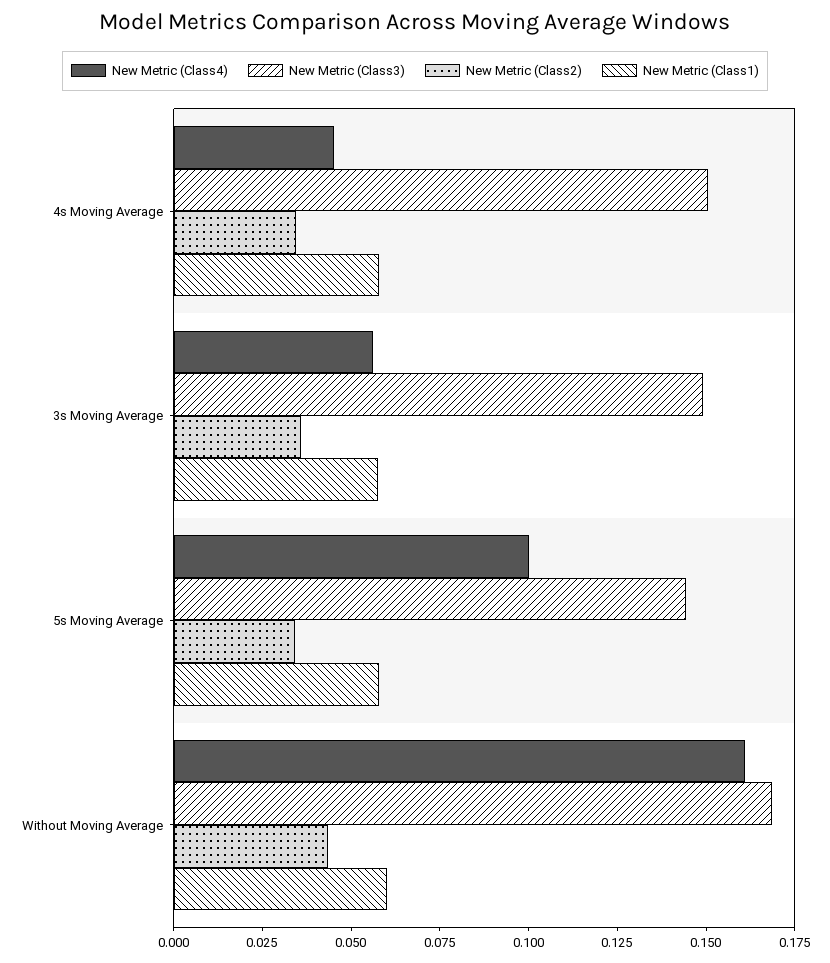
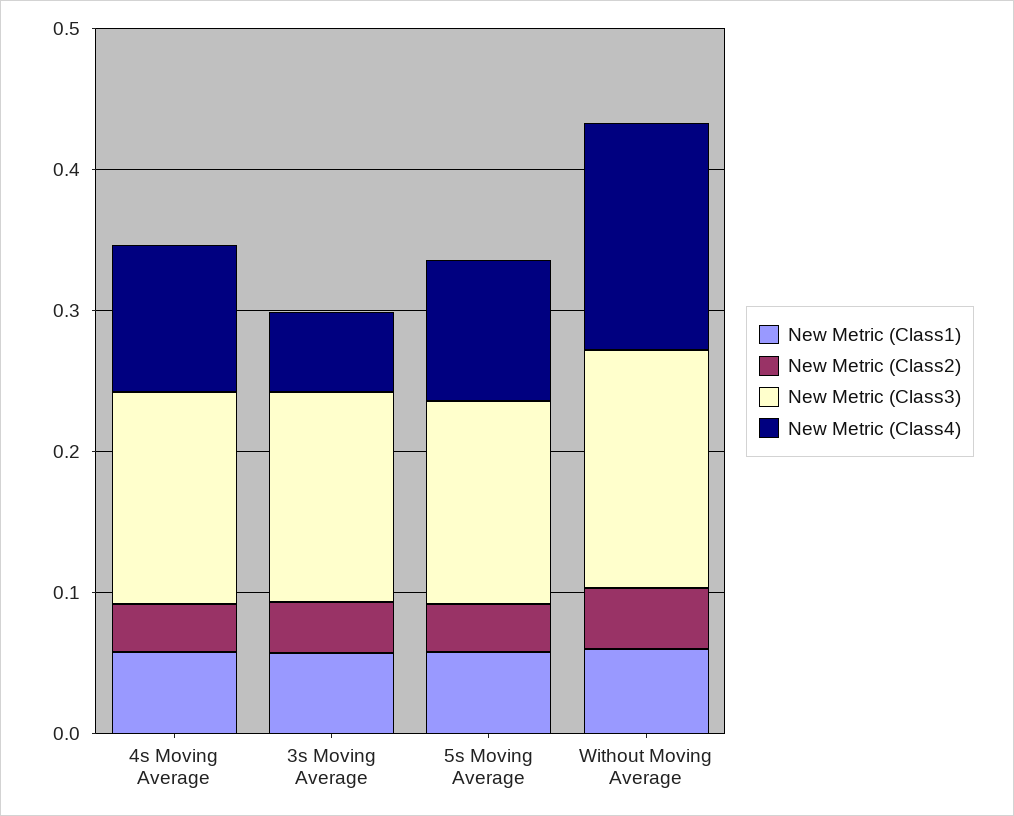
New Metric (Class4), 4s Moving Average: 0.045 -> 0.1

